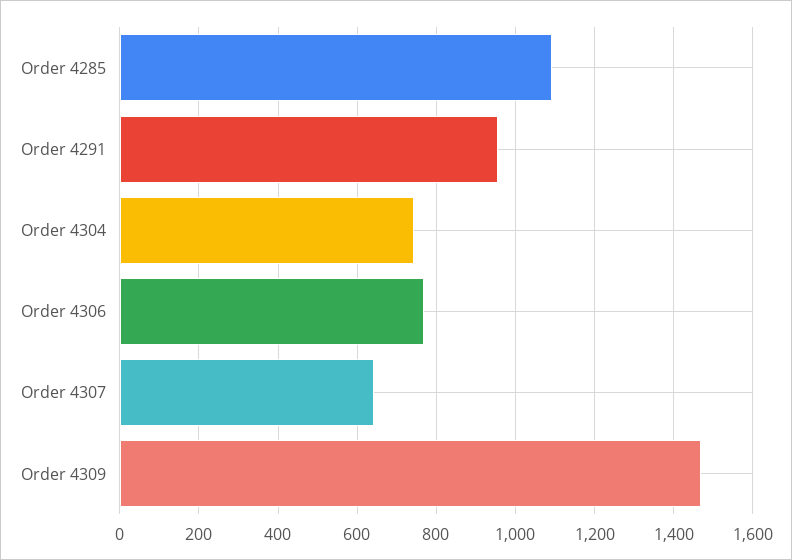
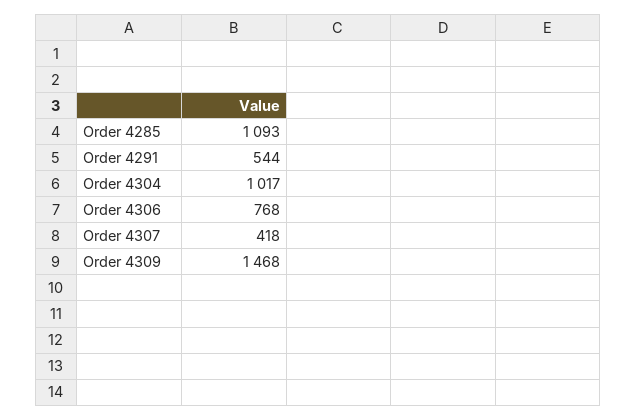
Order 4291: 960 -> 544
Order 4304: 740 -> 1017
Order 4307: 640 -> 418

